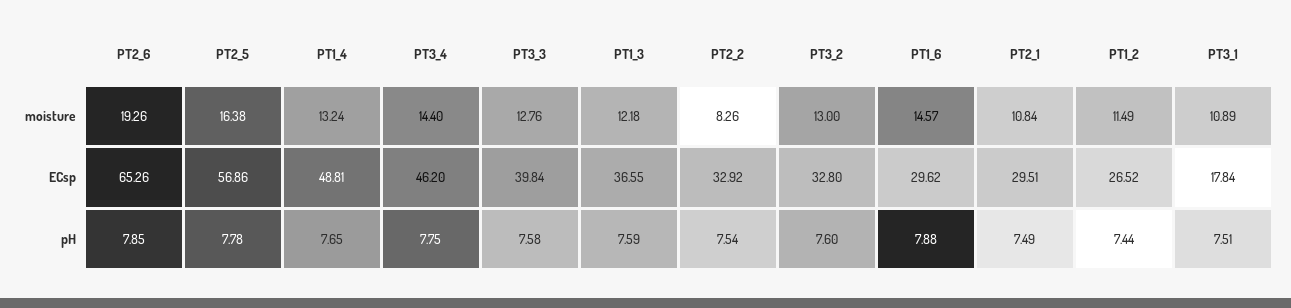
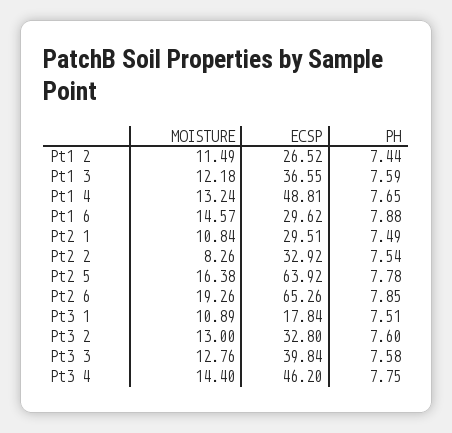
PT2_5, ECsp: 56.86 -> 63.92

